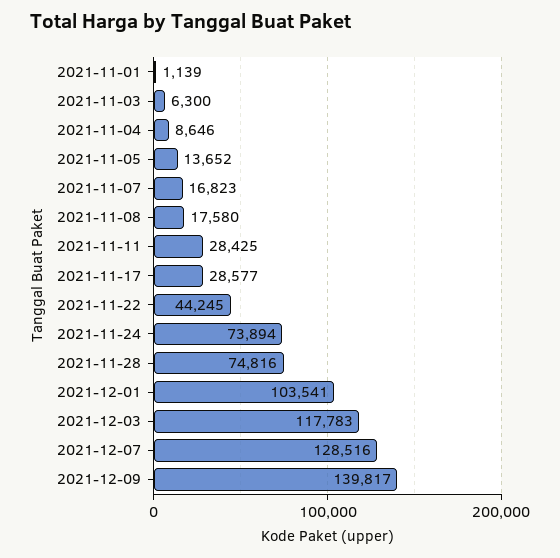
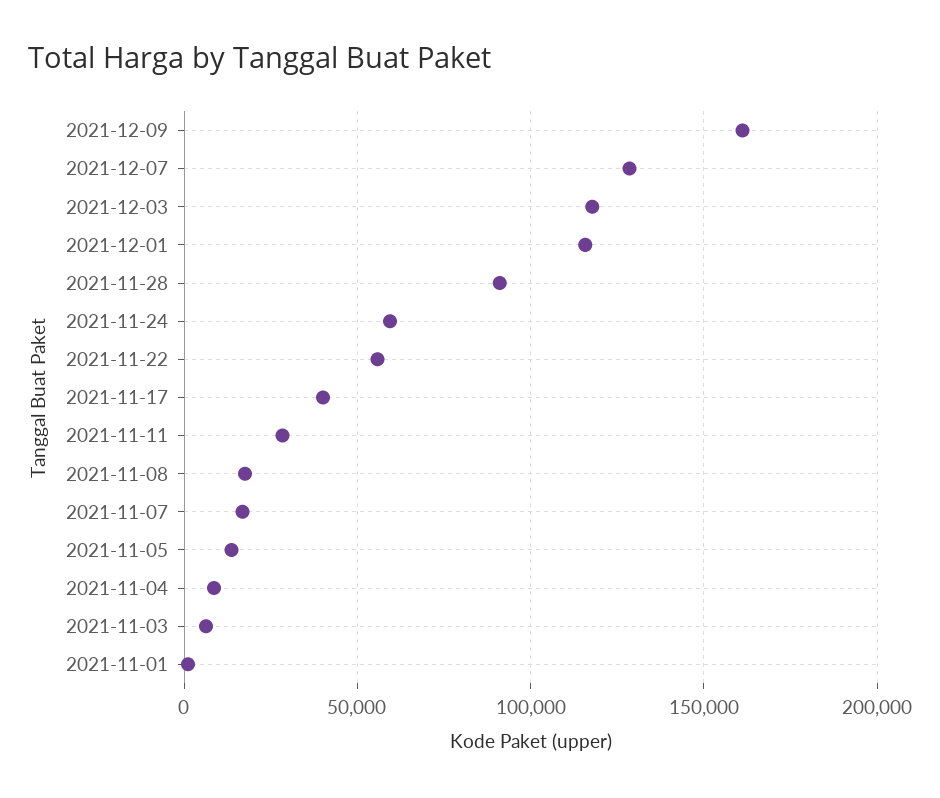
2021-11-17: 28577 -> 40000
2021-11-22: 44245 -> 55000
2021-11-24: 73894 -> 60000
2021-11-28: 74816 -> 90000
2021-12-01: 103541 -> 115000
2021-12-09: 139817 -> 160000

